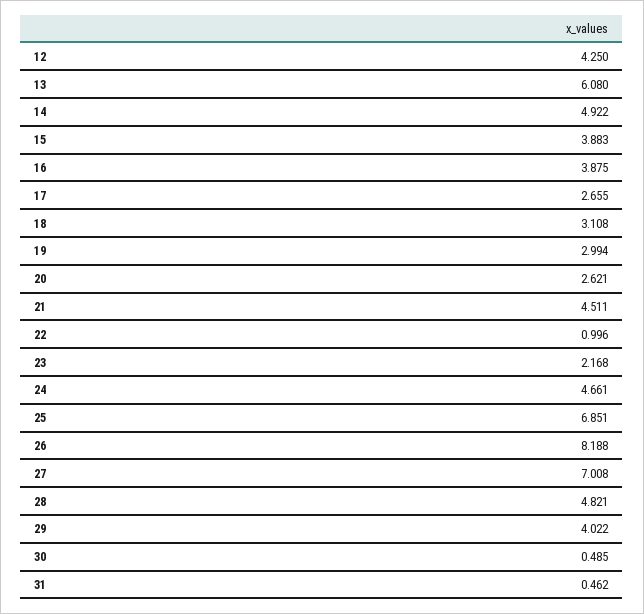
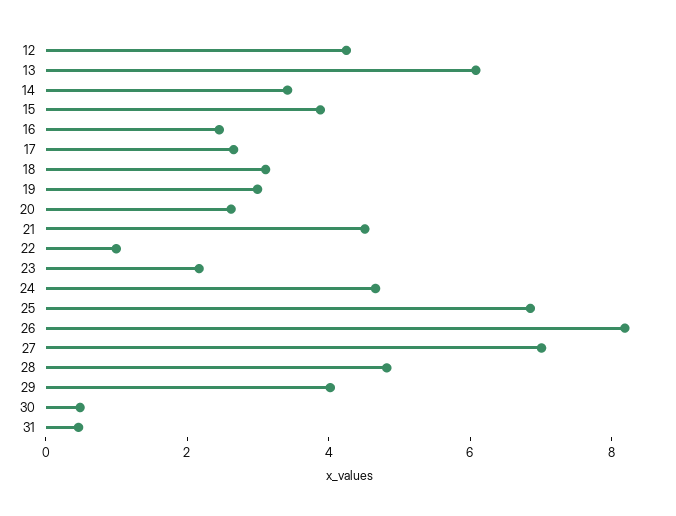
14: 4.922 -> 3.5
16: 3.875 -> 2.5

